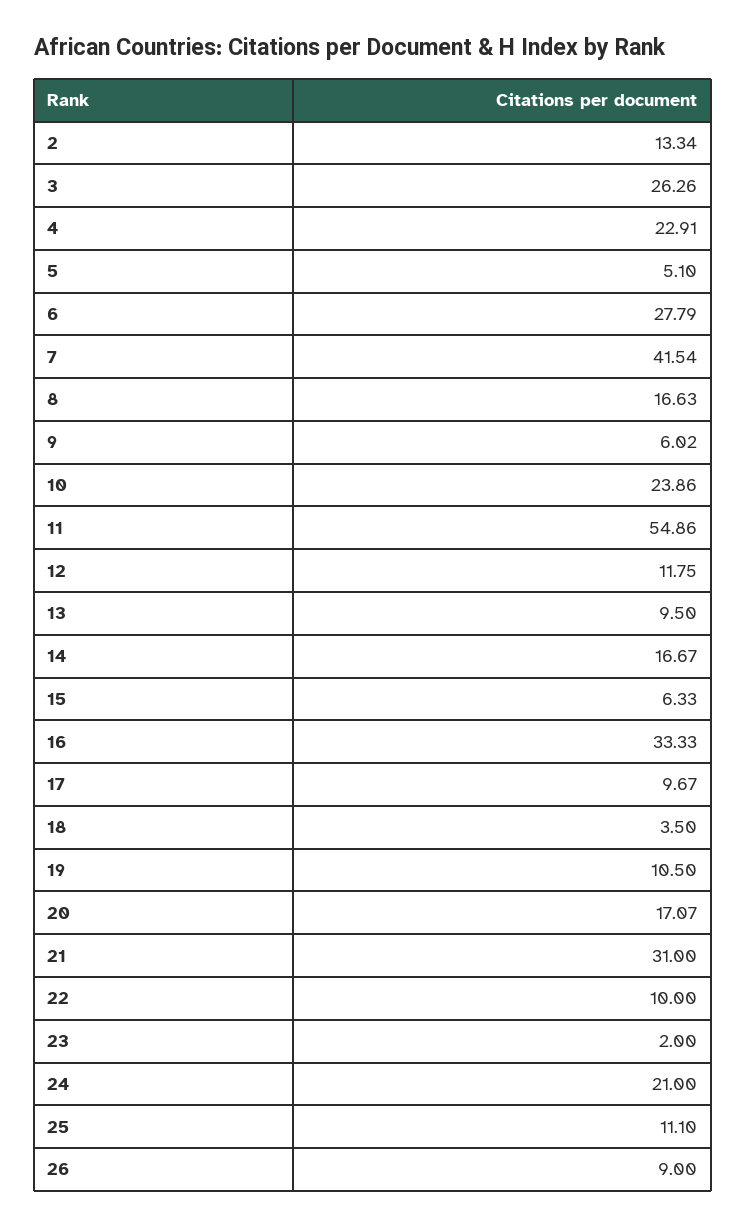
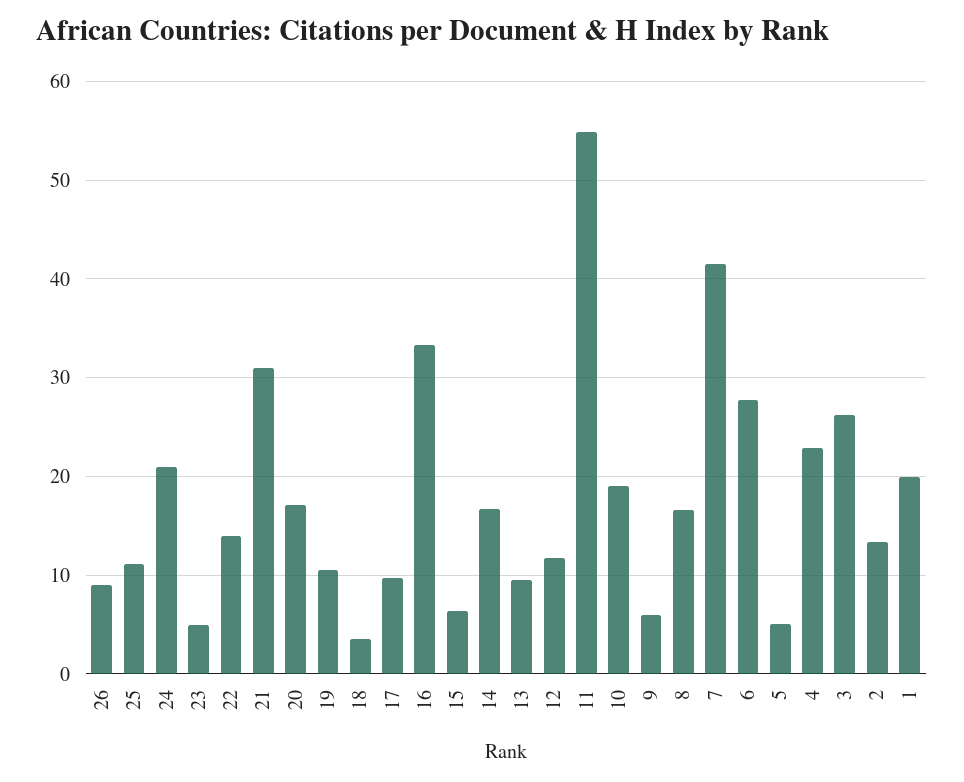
10: 23.86 -> 19
22: 10 -> 14
23: 2 -> 5
1: none -> 20

